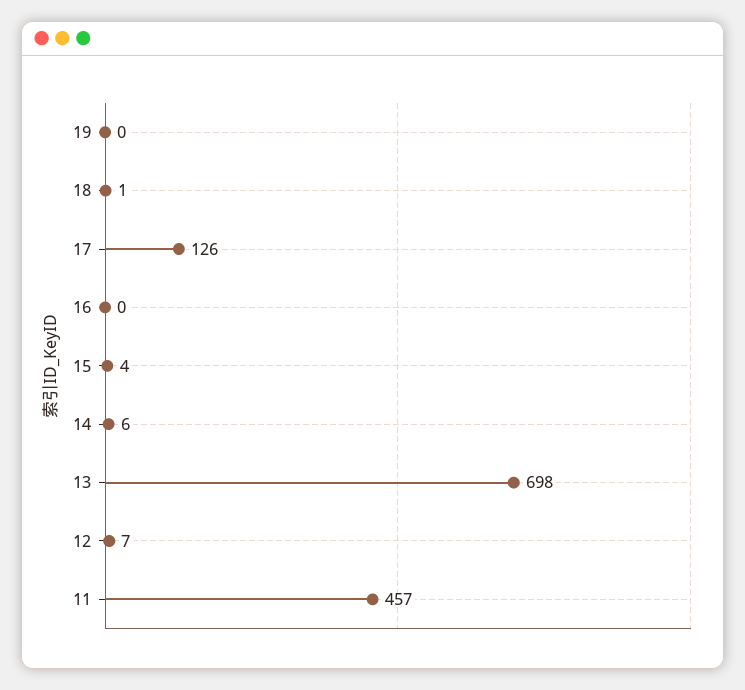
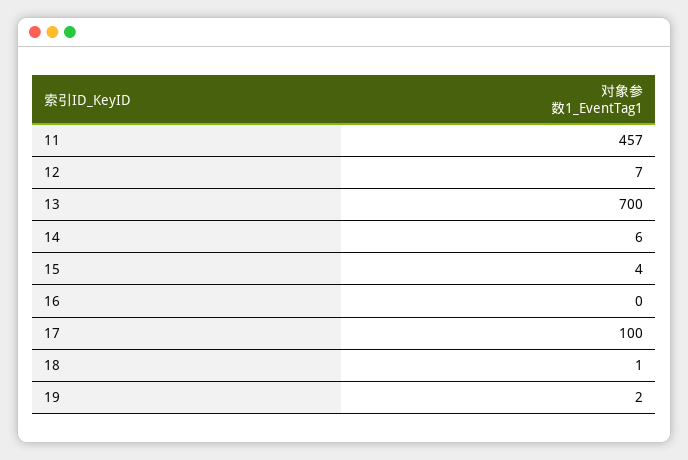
19: 0 -> 2
17: 126 -> 100
13: 698 -> 700

